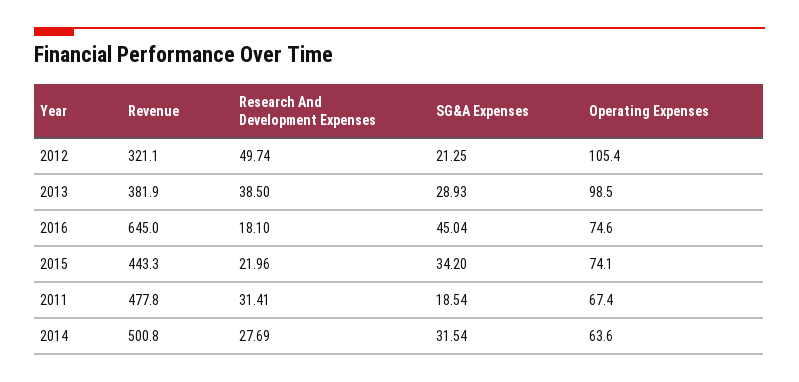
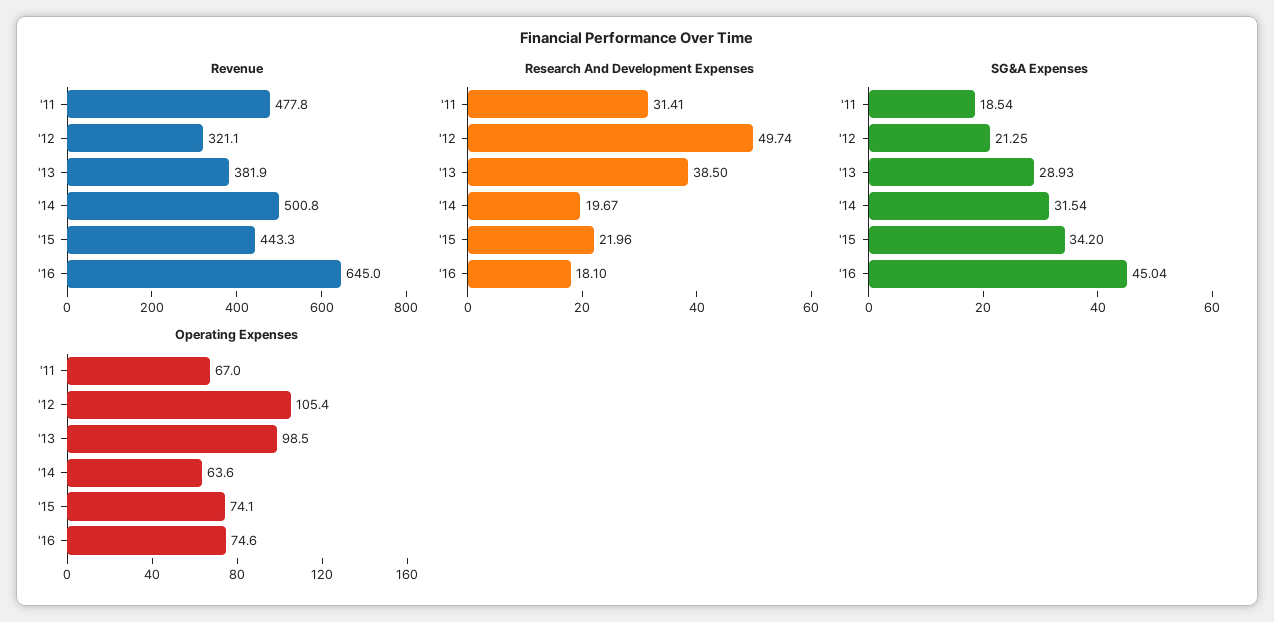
Operating Expenses, 2011: 67.4 -> 67
Research And Development Expenses, 2014: 27.69 -> 19.67

